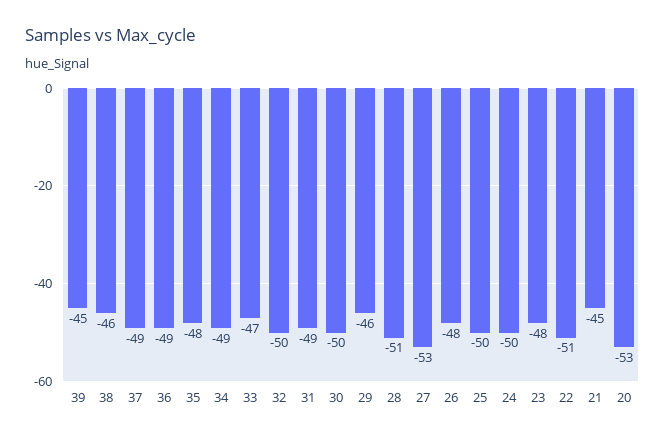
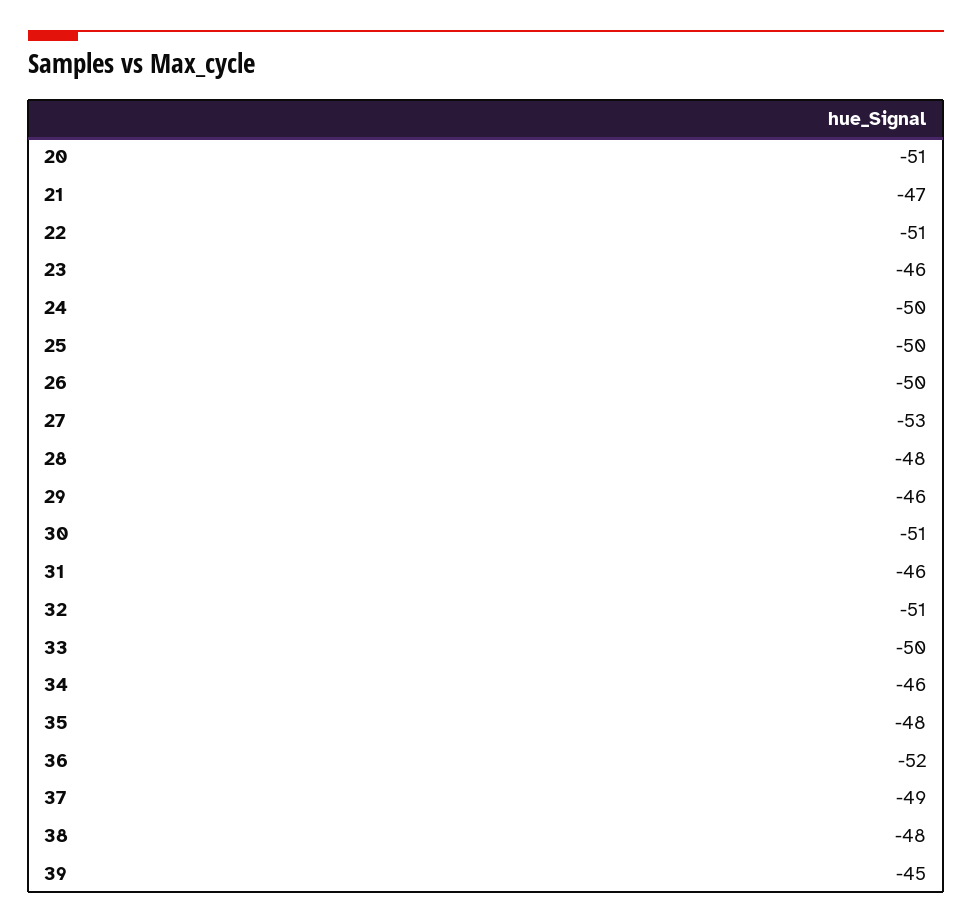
38: -46 -> -48
36: -49 -> -52
34: -49 -> -46
33: -47 -> -50
32: -50 -> -51
31: -49 -> -46
30: -50 -> -51
28: -51 -> -48
26: -48 -> -50
23: -48 -> -46
21: -45 -> -47
20: -53 -> -51

